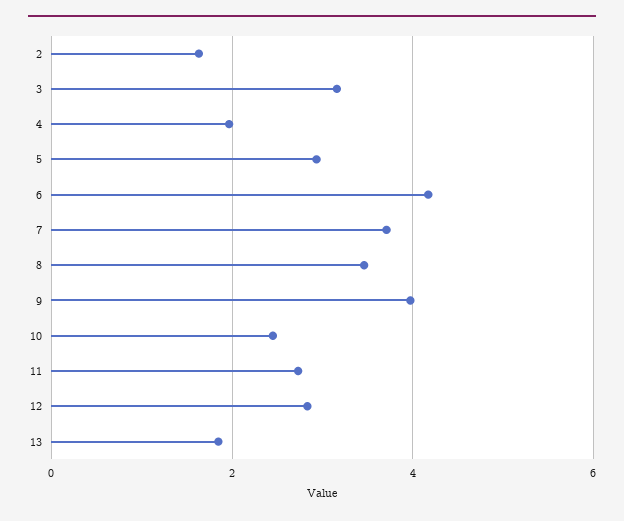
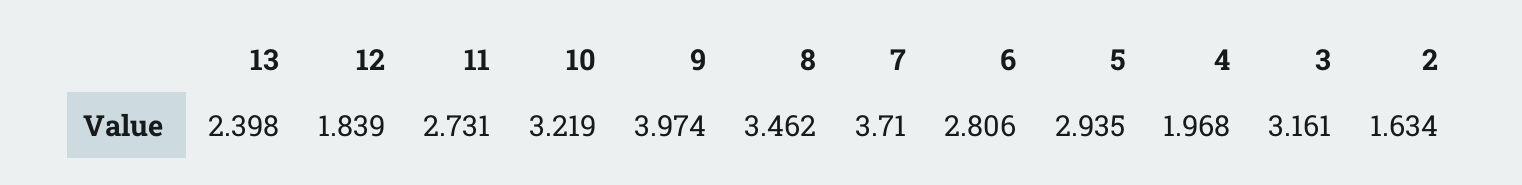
6: 4.2 -> 2.806
10: 2.4 -> 3.219
12: 2.8 -> 1.839
13: 1.8 -> 2.398

